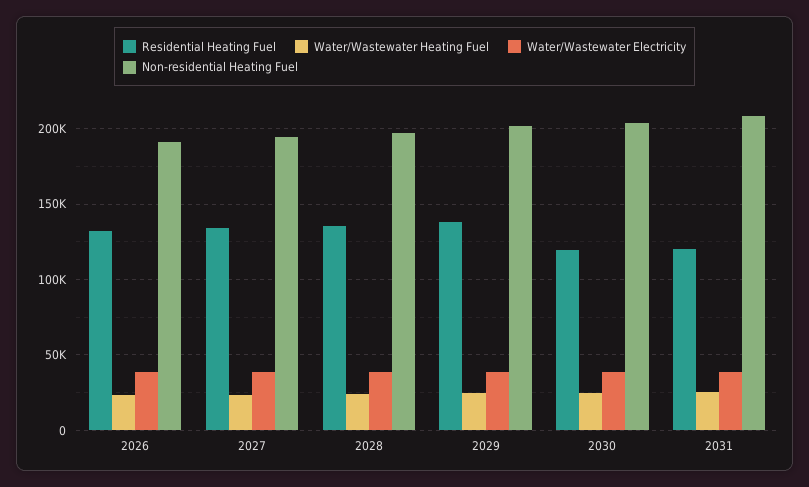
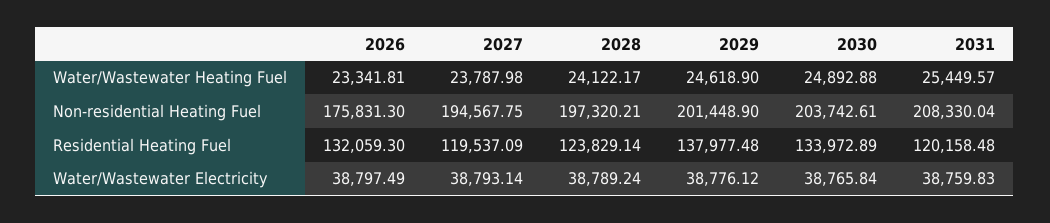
Non-residential Heating Fuel, 2026: 190000 -> 175831.3
Residential Heating Fuel, 2027: 135000 -> 119537.09
Residential Heating Fuel, 2028: 135000 -> 123829.14
Residential Heating Fuel, 2030: 120000 -> 133972.89

